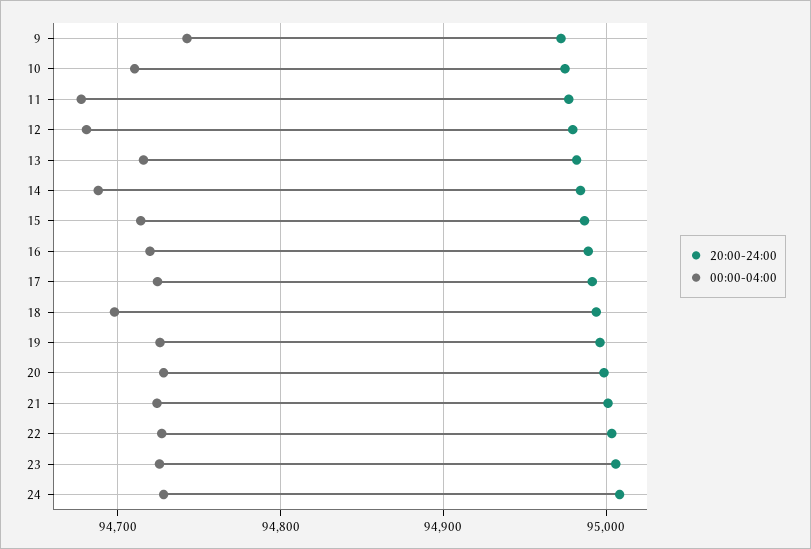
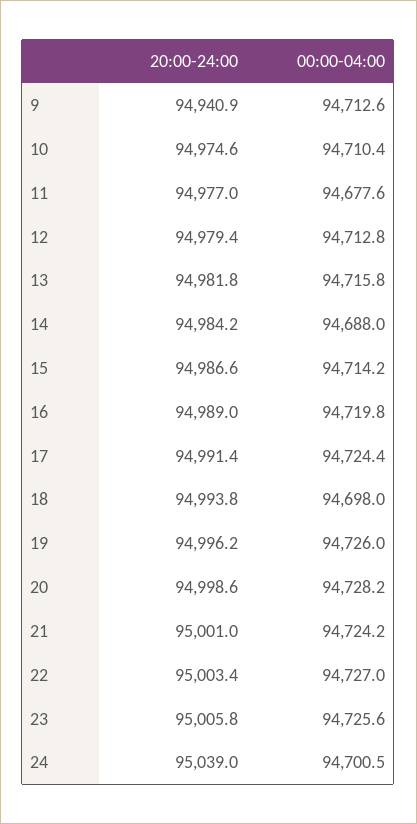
20:00-24:00, 9: 94970 -> 94940.9
00:00-04:00, 9: 94740 -> 94712.6
00:00-04:00, 12: 94680 -> 94712.8
20:00-24:00, 24: 95010 -> 95039
00:00-04:00, 24: 94730 -> 94700.5

